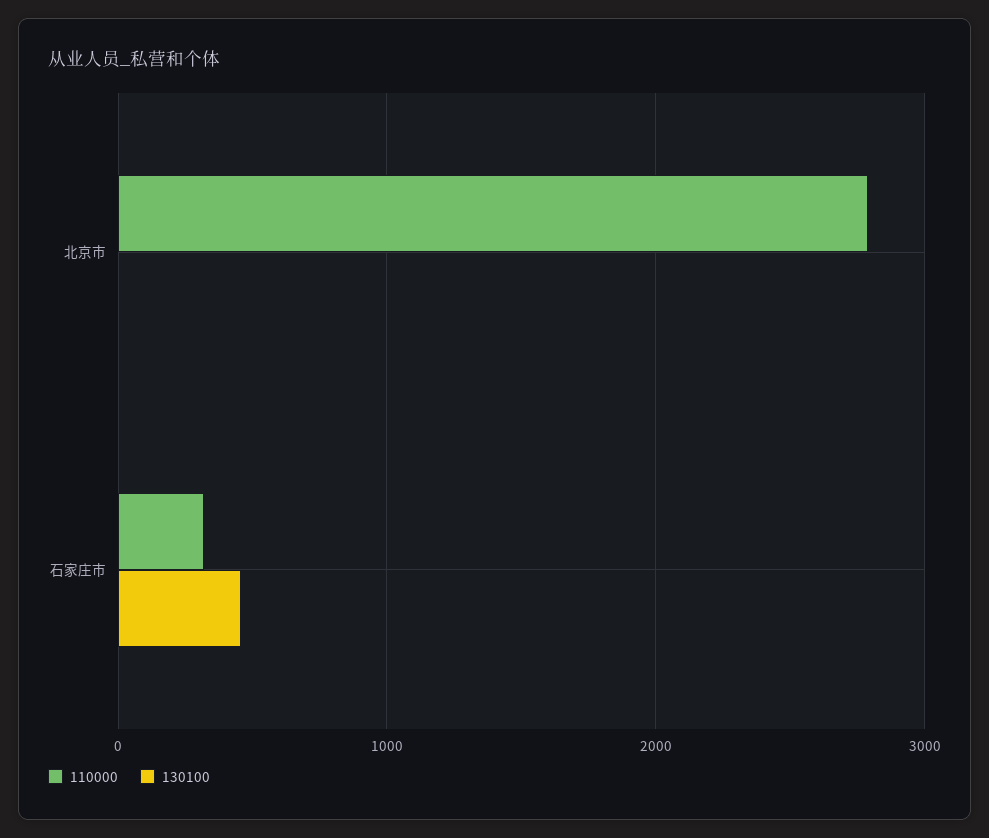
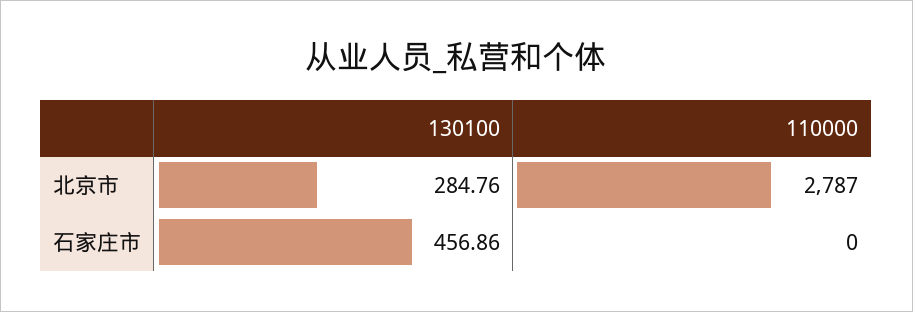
130100, 北京市: 0 -> 284.76
110000, 石家庄市: 300 -> 0

